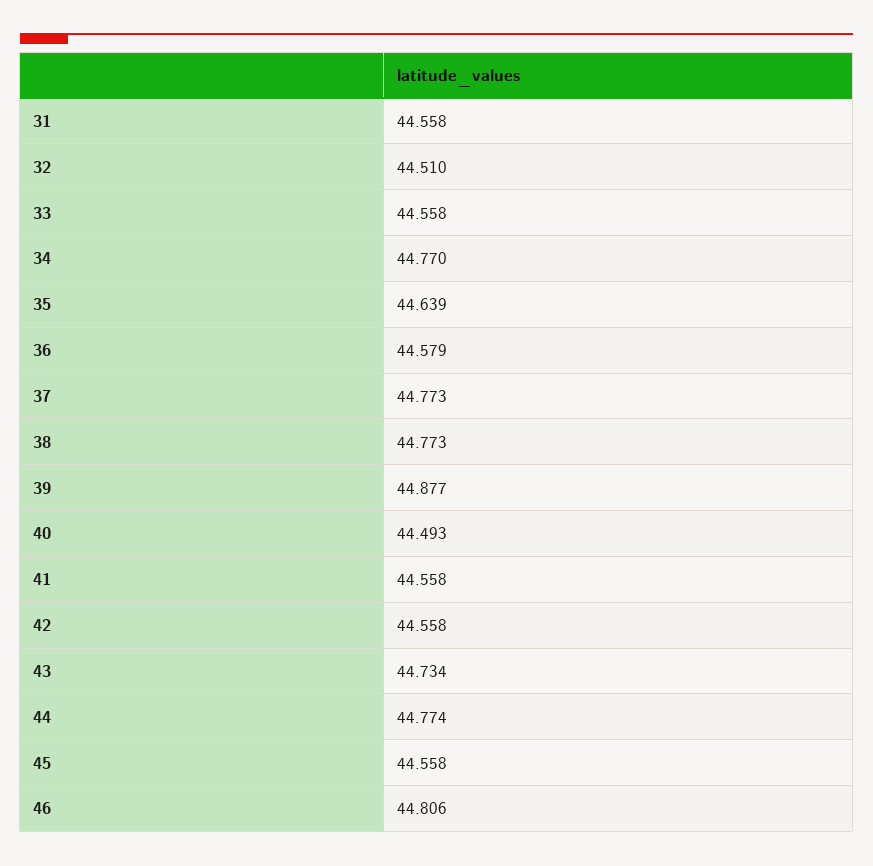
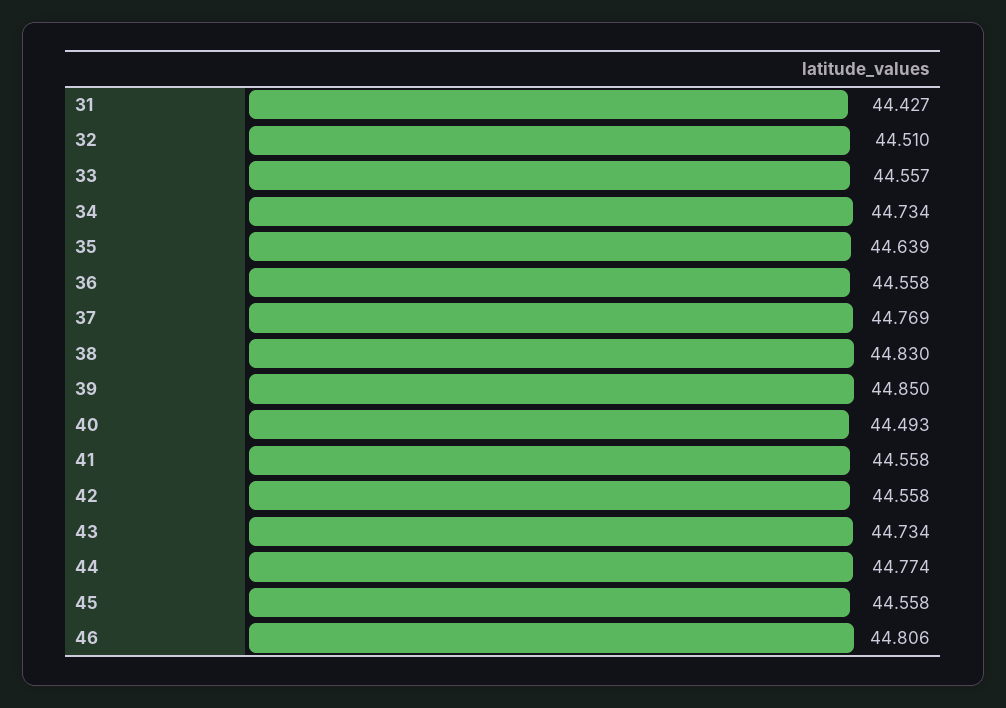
31: 44.558 -> 44.427
33: 44.558 -> 44.557
34: 44.77 -> 44.734
36: 44.579 -> 44.558
37: 44.773 -> 44.769
38: 44.773 -> 44.83
39: 44.877 -> 44.85

